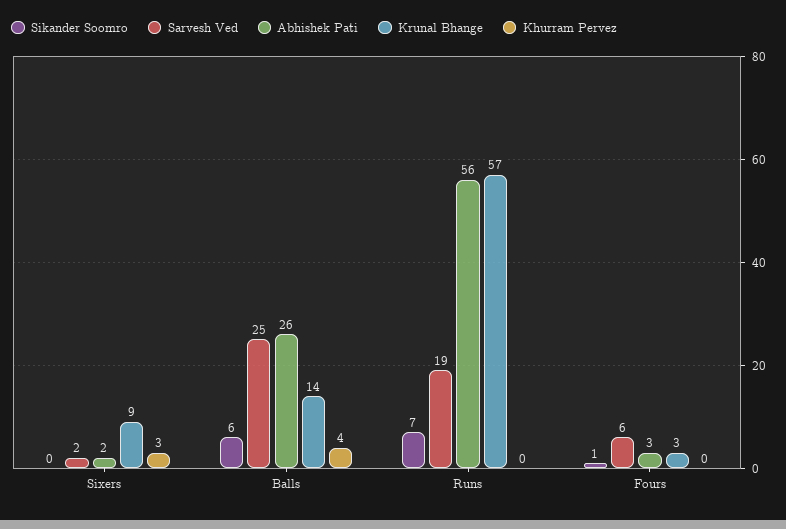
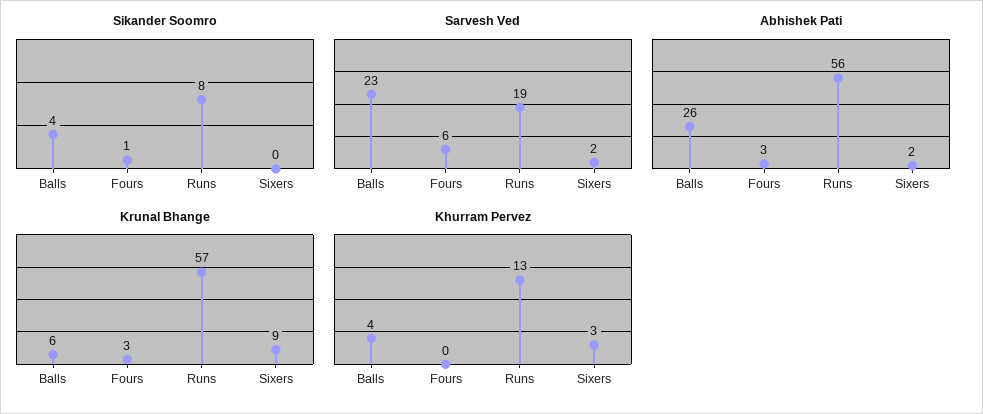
Sikander Soomro, Balls: 6 -> 4
Sarvesh Ved, Balls: 25 -> 23
Krunal Bhange, Balls: 14 -> 6
Sikander Soomro, Runs: 7 -> 8
Khurram Pervez, Runs: 0 -> 13

